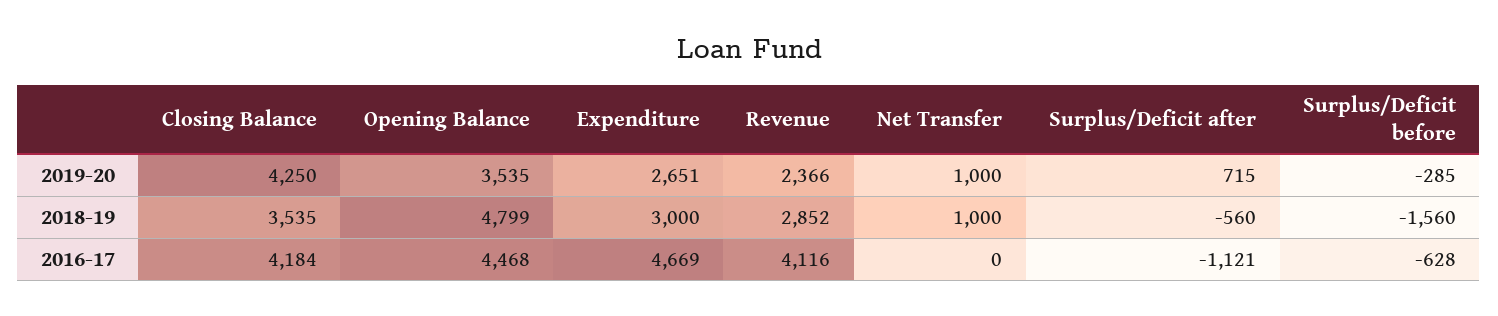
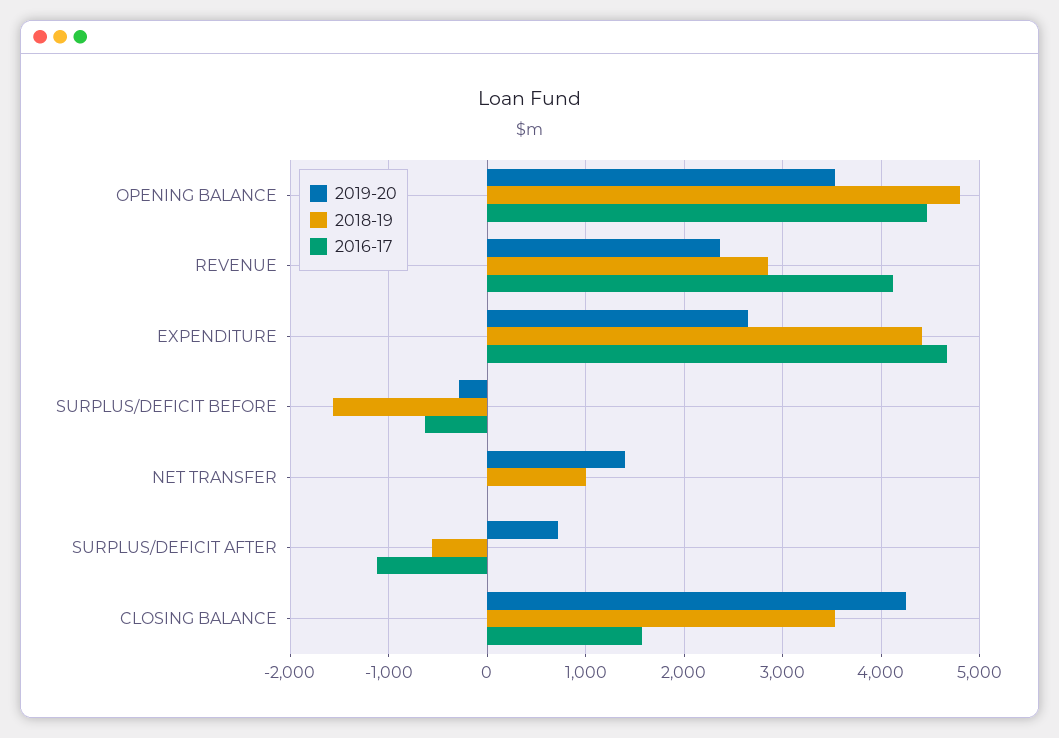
2019-20, Net Transfer: 1000 -> 1400
2018-19, Expenditure: 3000 -> 4400
2016-17, Closing Balance: 4184 -> 1600

